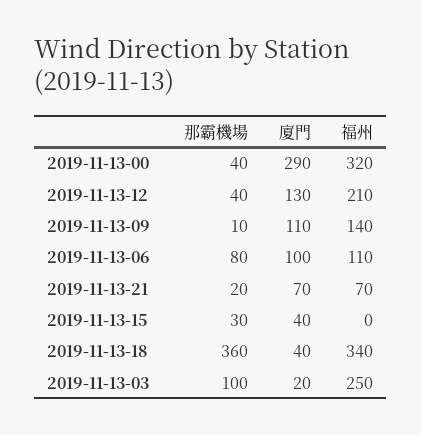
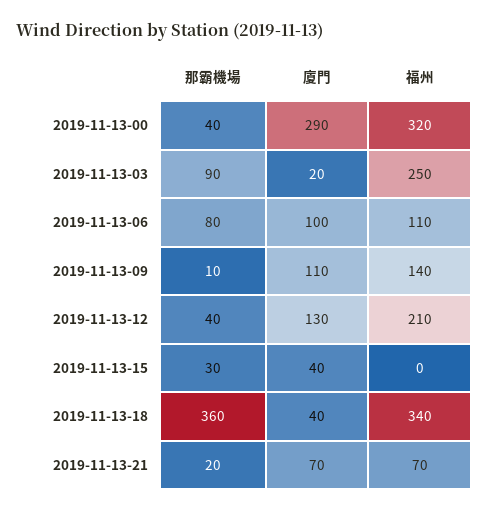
那霸機場, 2019-11-13-03: 100 -> 90

